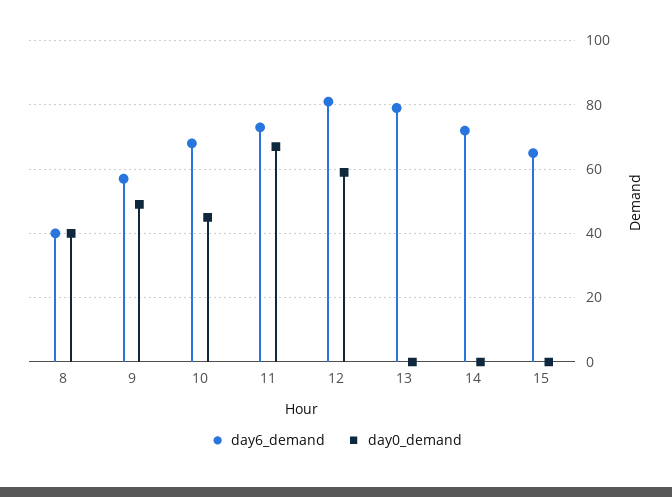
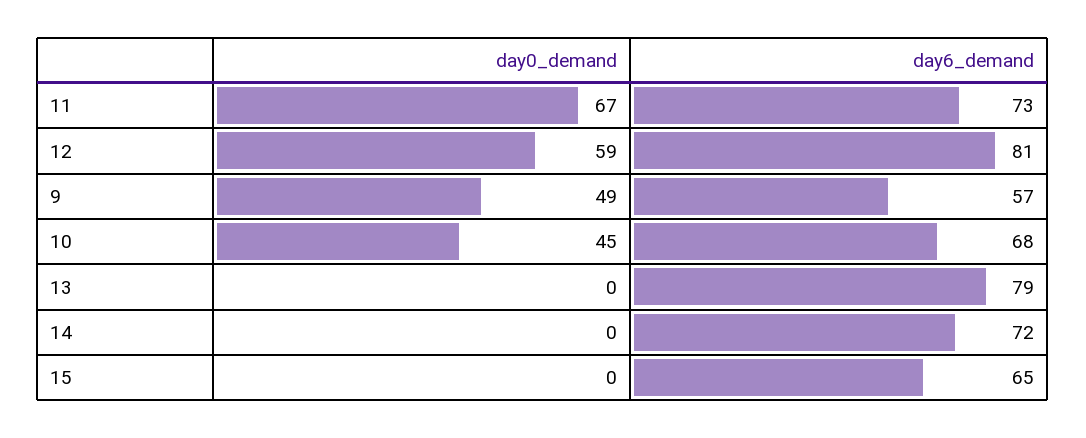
day6_demand, 8: 40 -> none
day0_demand, 8: 40 -> none

